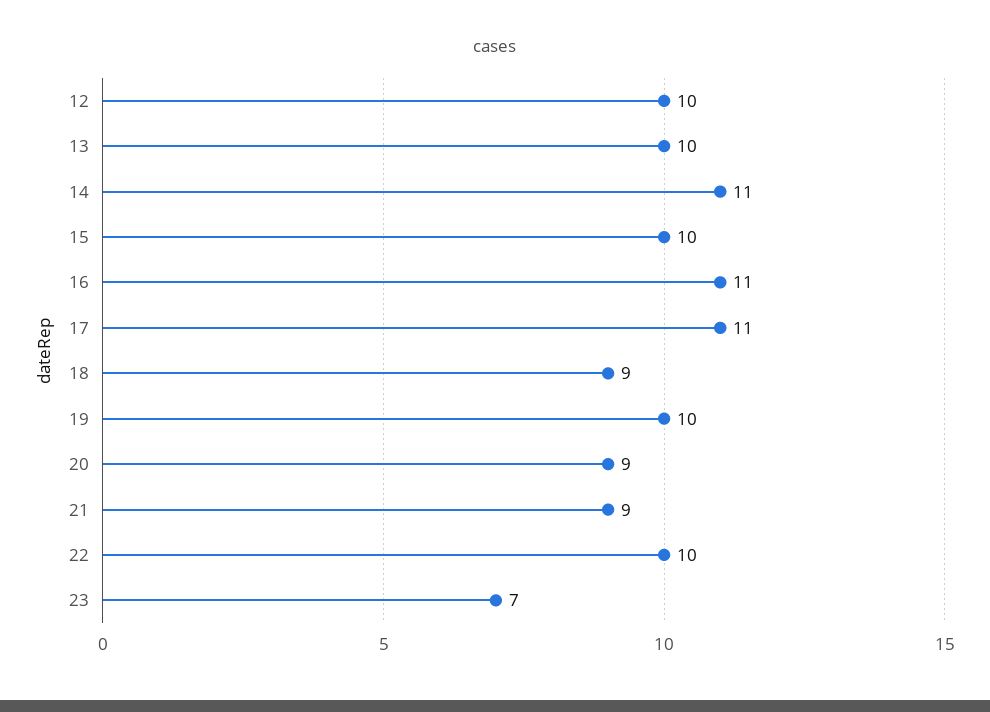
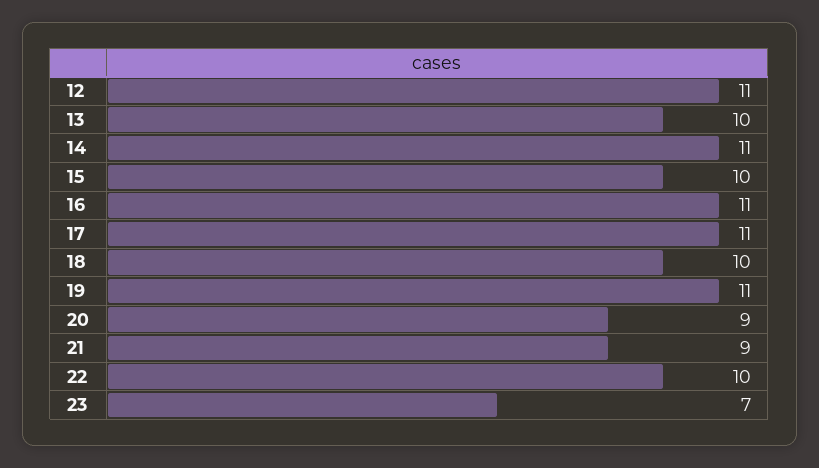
12: 10 -> 11
18: 9 -> 10
19: 10 -> 11

